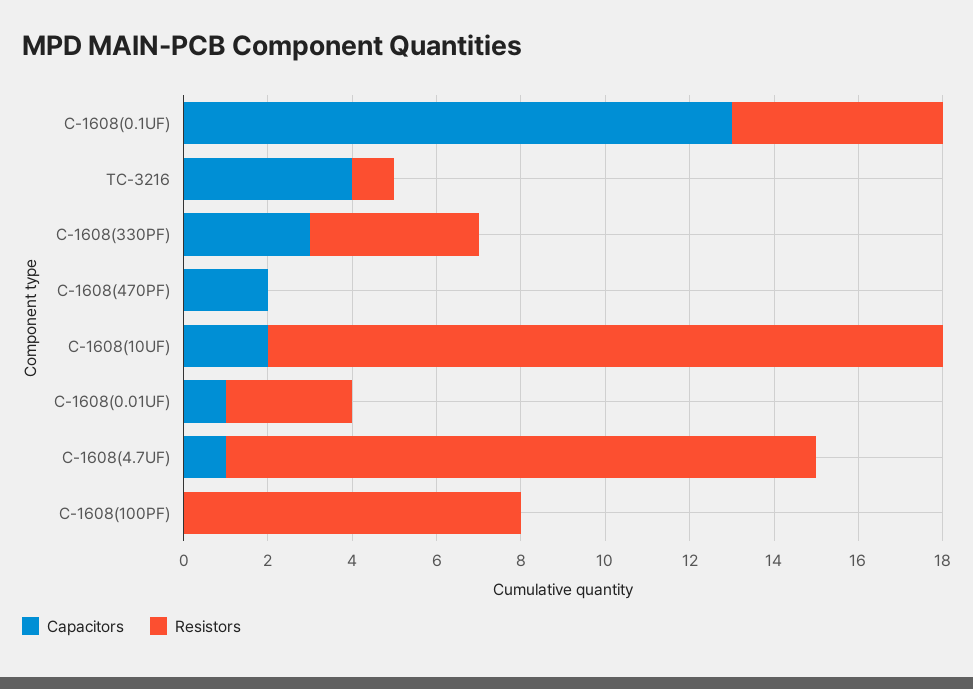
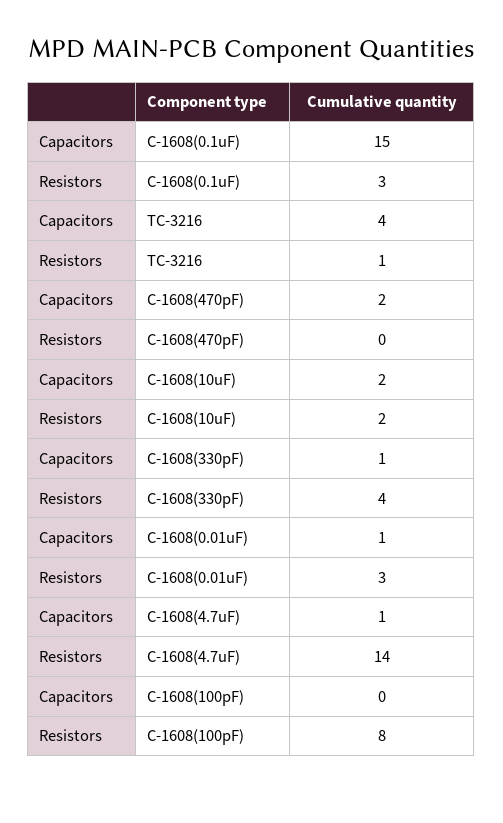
Capacitors, C-1608(0.1UF): 13 -> 15
Resistors, C-1608(0.1UF): 5 -> 3
Capacitors, C-1608(330PF): 3 -> 1
Resistors, C-1608(10UF): 16 -> 2

